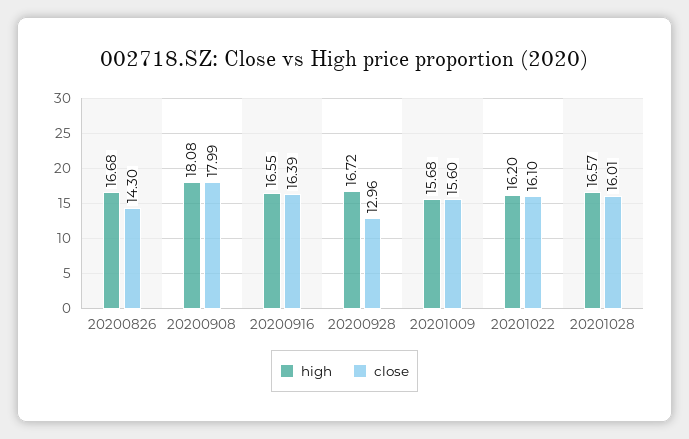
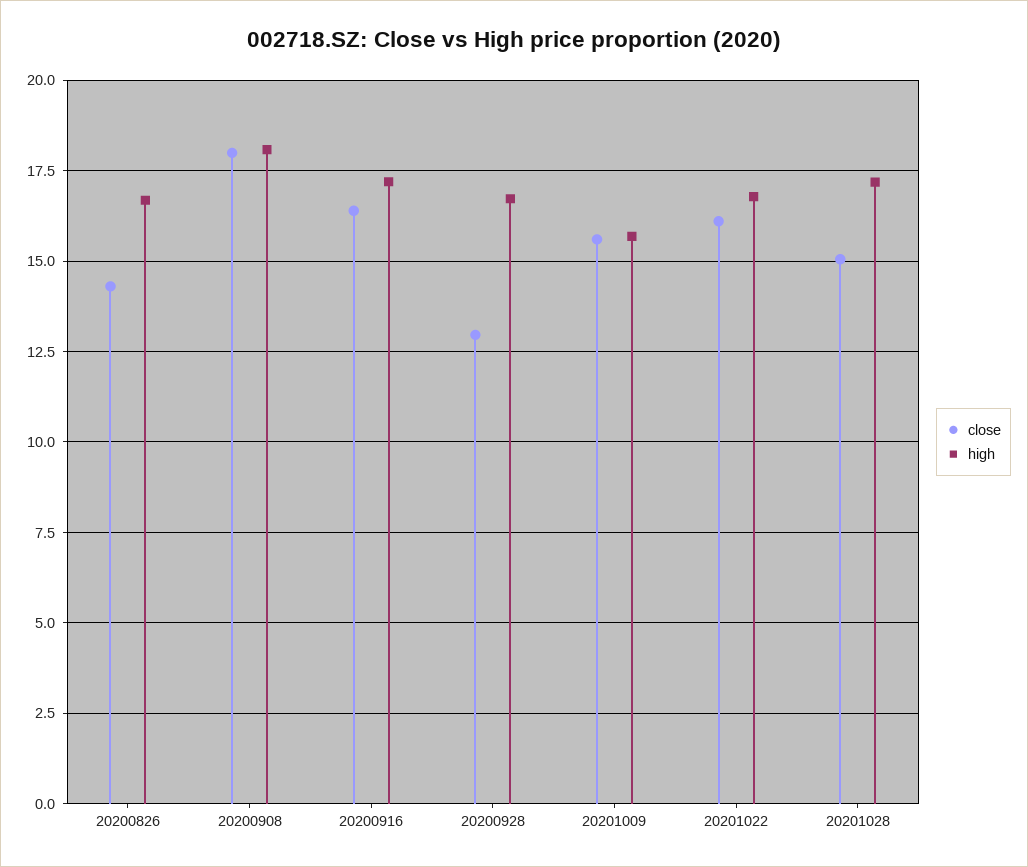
high, 20200916: 16.55 -> 17.25
high, 20201022: 16.2 -> 16.75
high, 20201028: 16.57 -> 17.25
close, 20201028: 16.01 -> 15

